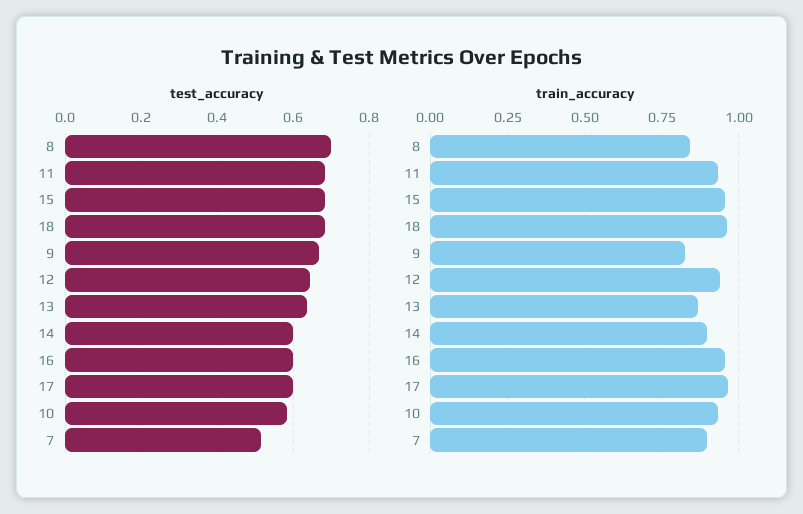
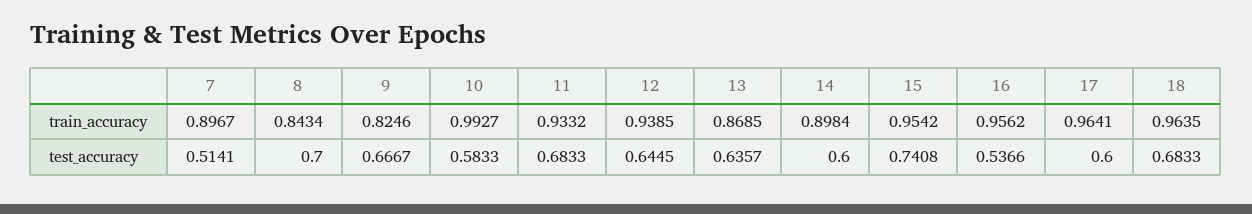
test_accuracy, 15: 0.68 -> 0.7408
test_accuracy, 16: 0.6 -> 0.5366
train_accuracy, 10: 0.925 -> 0.9927

